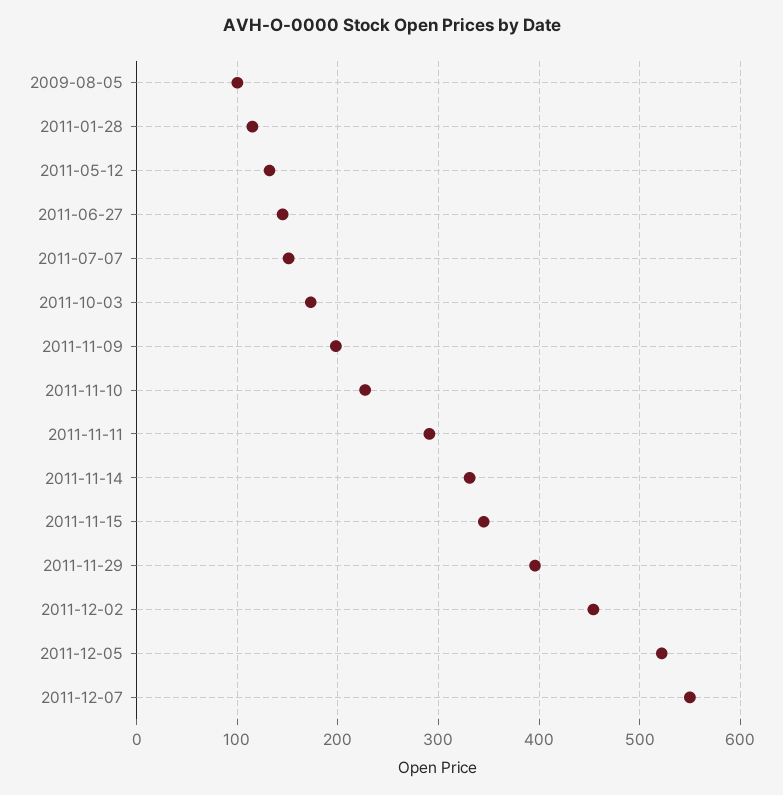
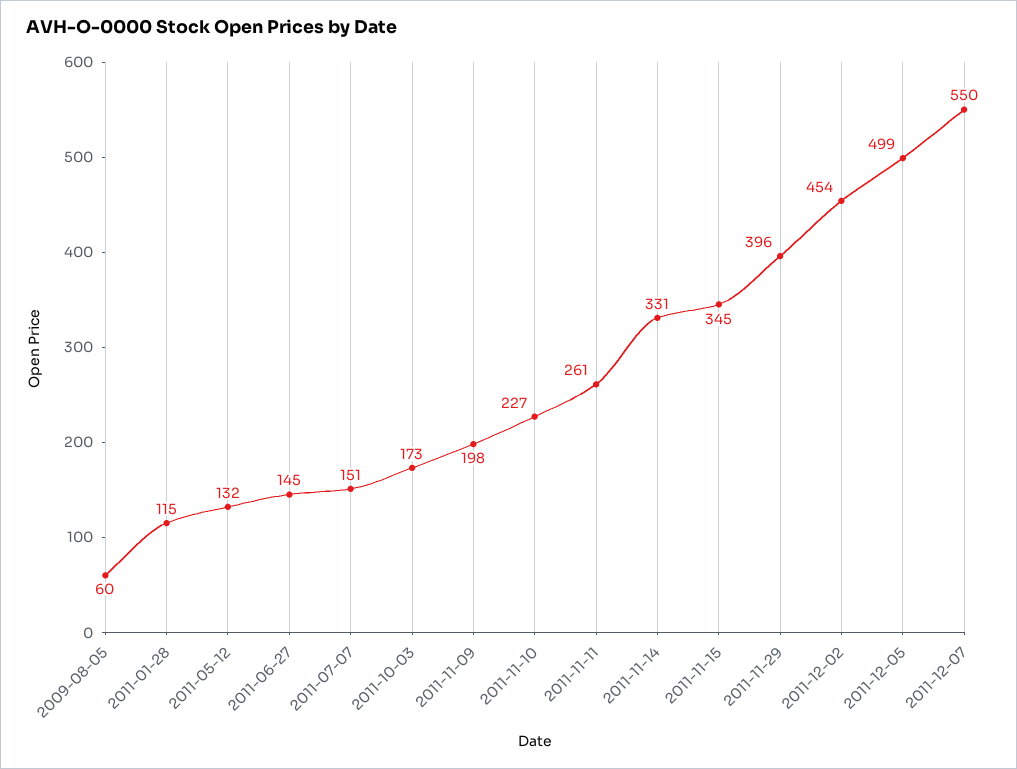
2009-08-05: 100 -> 60
2011-11-11: 290 -> 261
2011-12-05: 520 -> 499

